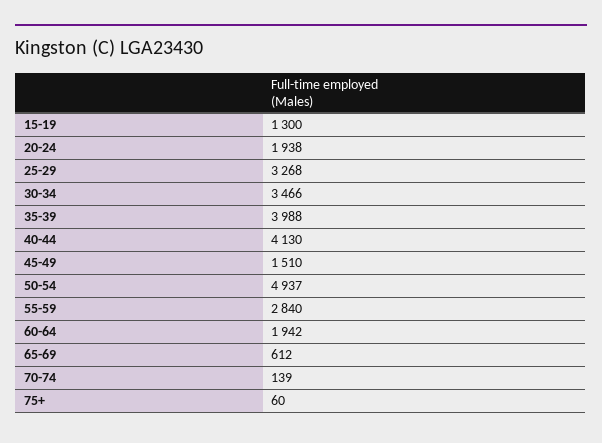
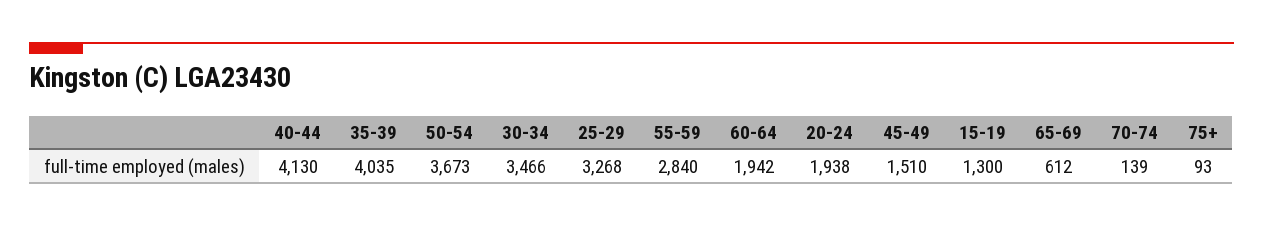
35-39: 3988 -> 4035
50-54: 4937 -> 3673
75+: 60 -> 93

